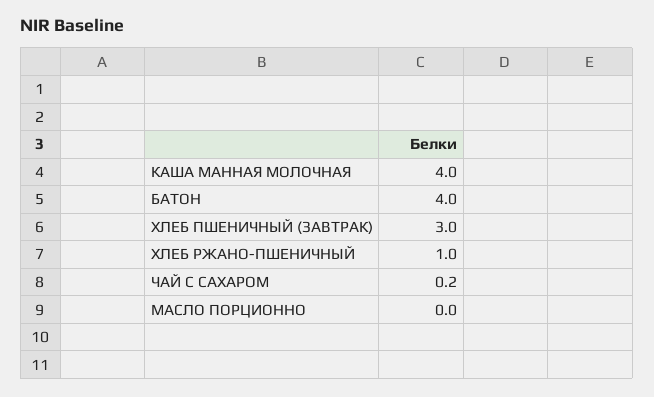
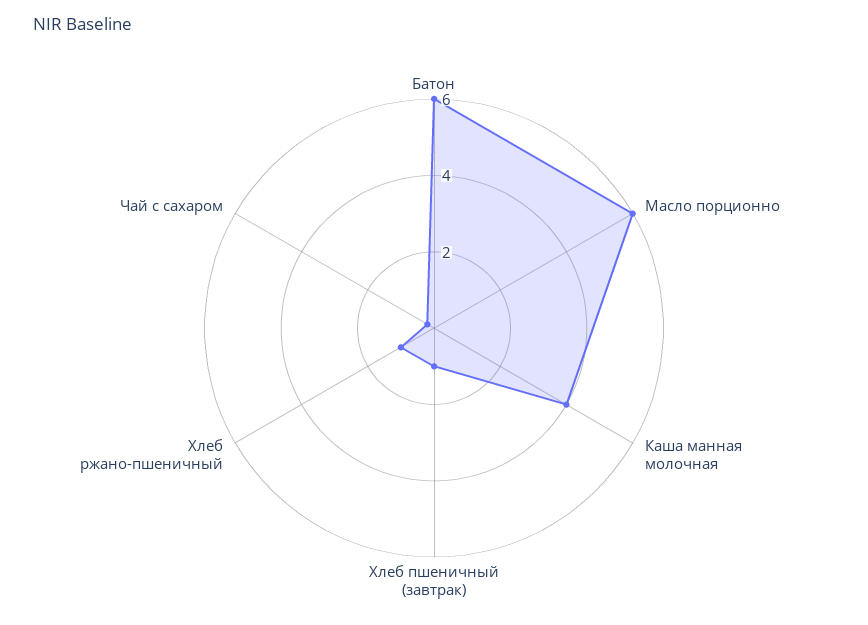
БАТОН: 4 -> 6
ХЛЕБ ПШЕНИЧНЫЙ (ЗАВТРАК): 3 -> 1
МАСЛО ПОРЦИОННО: 0 -> 6

